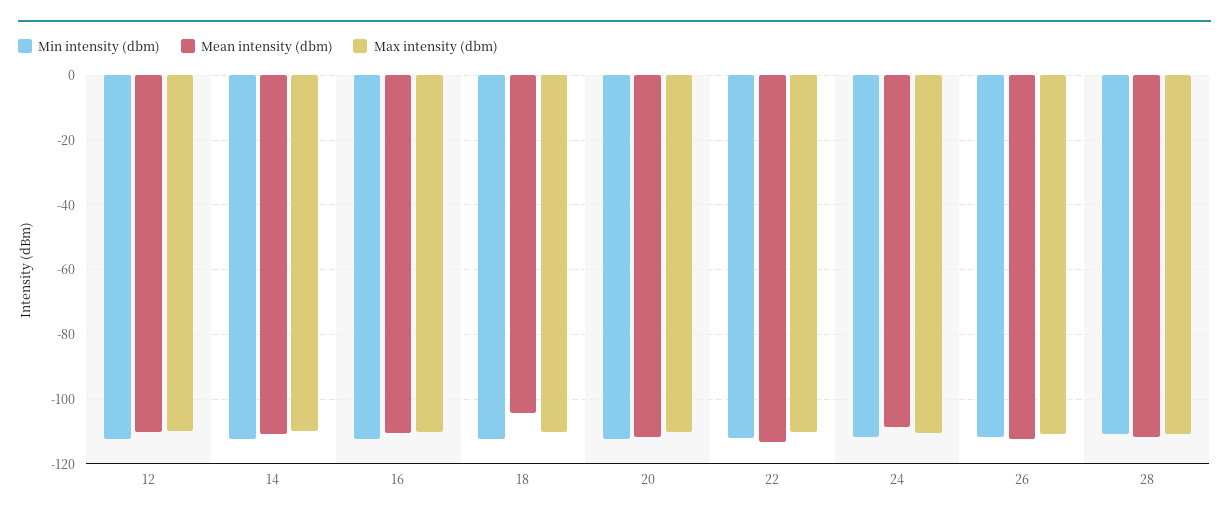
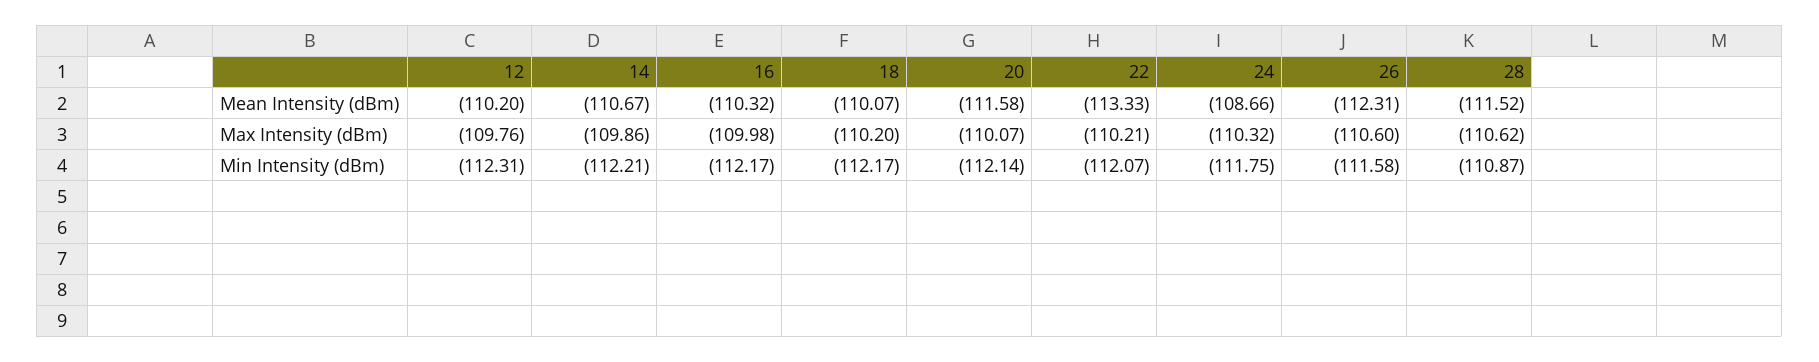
Mean intensity (dbm), 18: -104 -> -110.07

